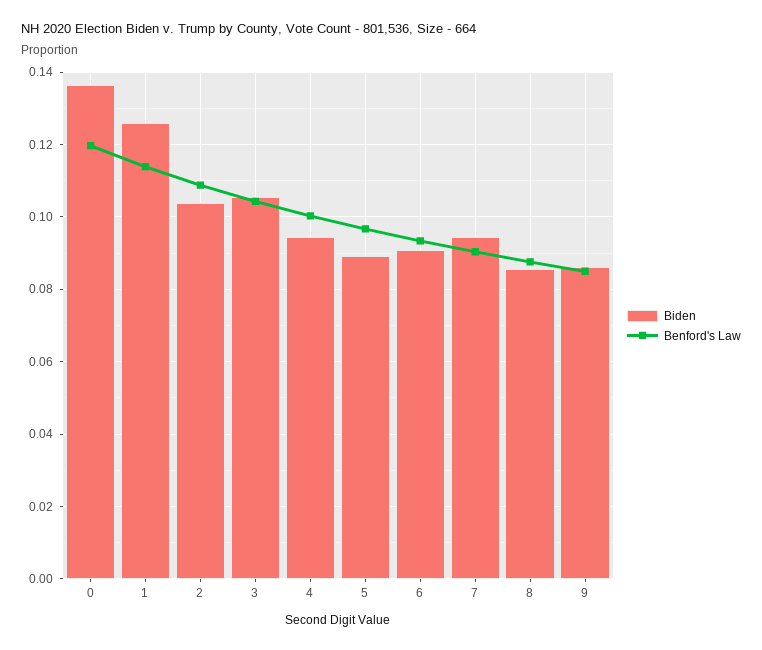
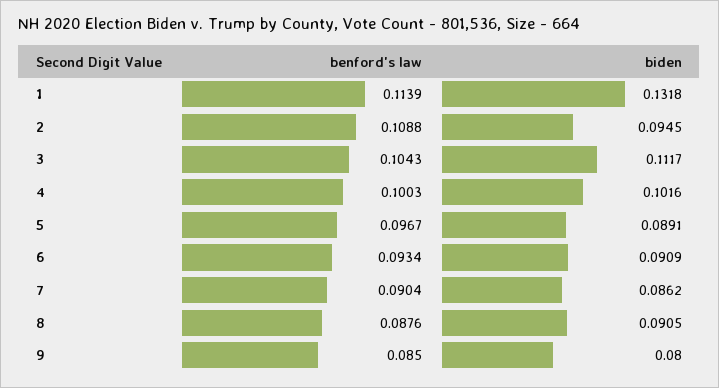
Biden, 0: 0.136 -> none
Benford's Law, 0: 0.12 -> none
Biden, 1: 0.126 -> 0.1318
Biden, 2: 0.104 -> 0.0945
Biden, 3: 0.106 -> 0.1117
Biden, 4: 0.094 -> 0.1016
Biden, 7: 0.094 -> 0.0862
Biden, 8: 0.086 -> 0.0905
Biden, 9: 0.086 -> 0.08

